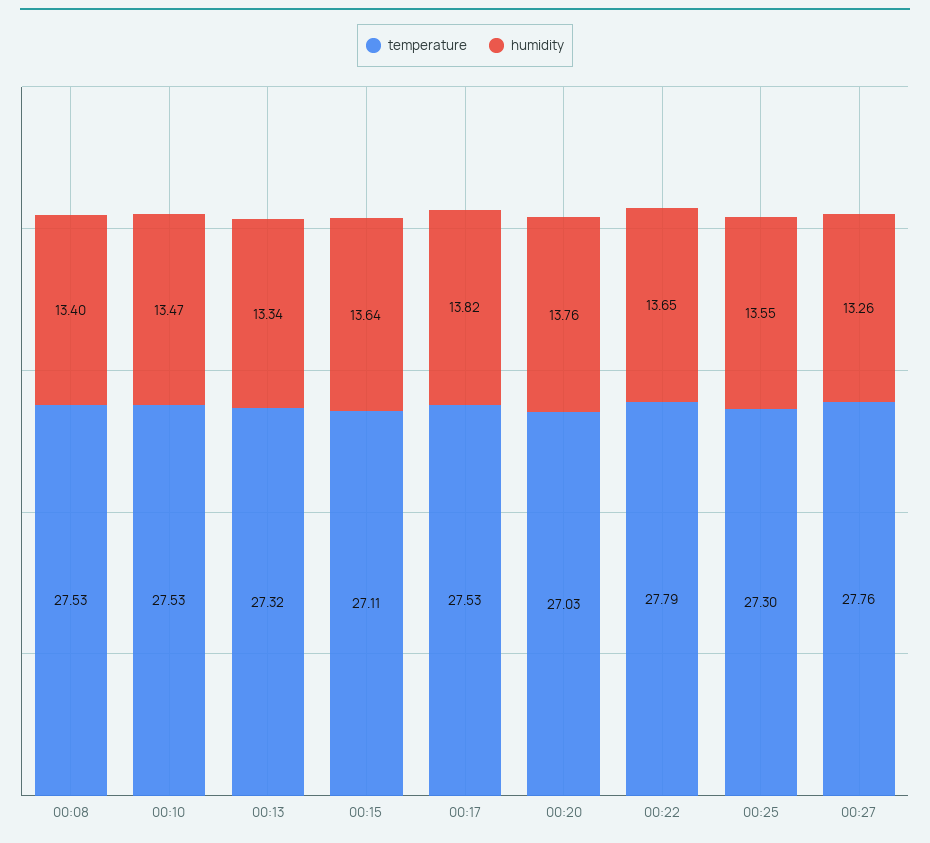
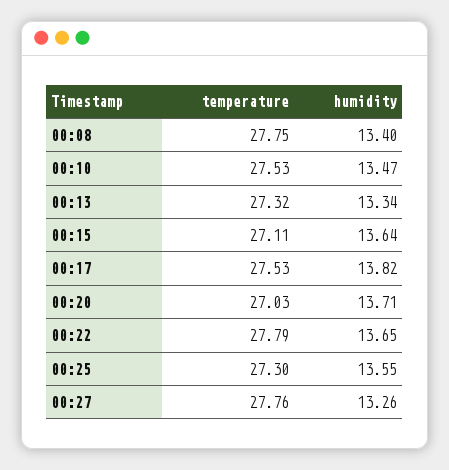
temperature, 00:08: 27.53 -> 27.75
humidity, 00:20: 13.76 -> 13.71

